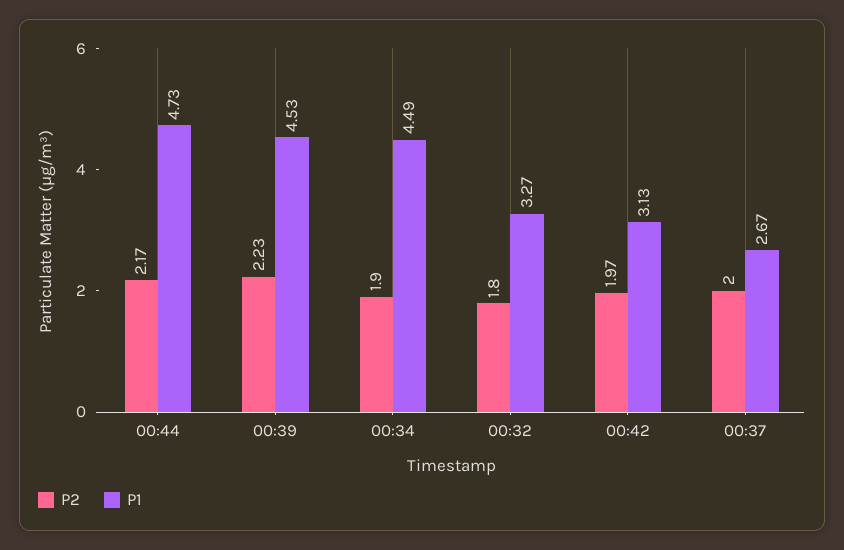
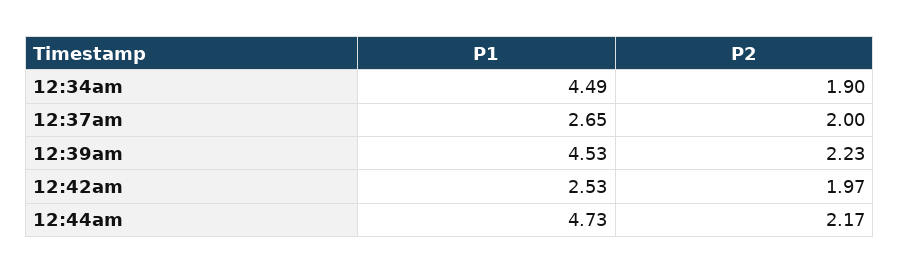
P2, 00:32: 1.8 -> none
P1, 00:32: 3.27 -> none
P1, 00:42: 3.13 -> 2.53
P1, 00:37: 2.67 -> 2.65

